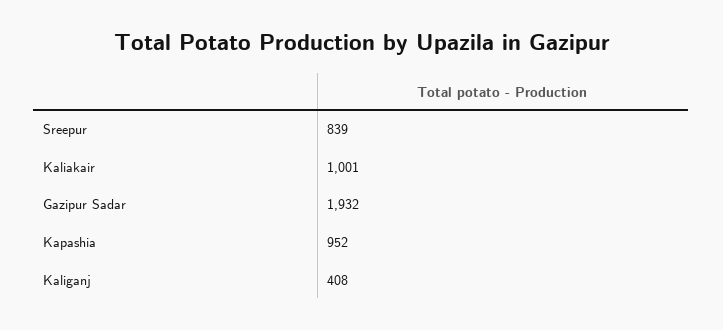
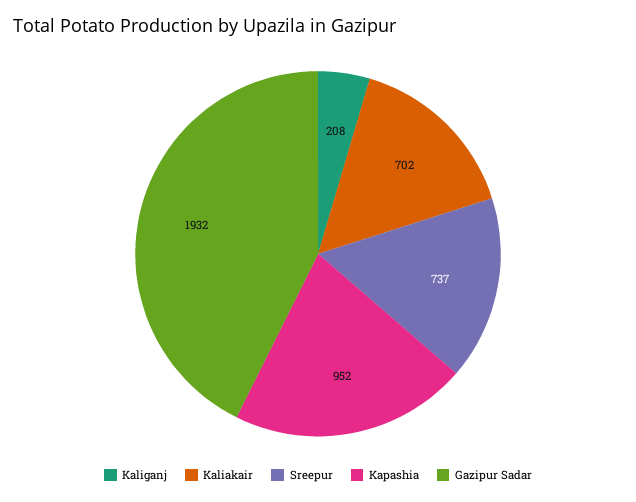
Sreepur: 839 -> 737
Kaliakair: 1001 -> 702
Kaliganj: 408 -> 208

